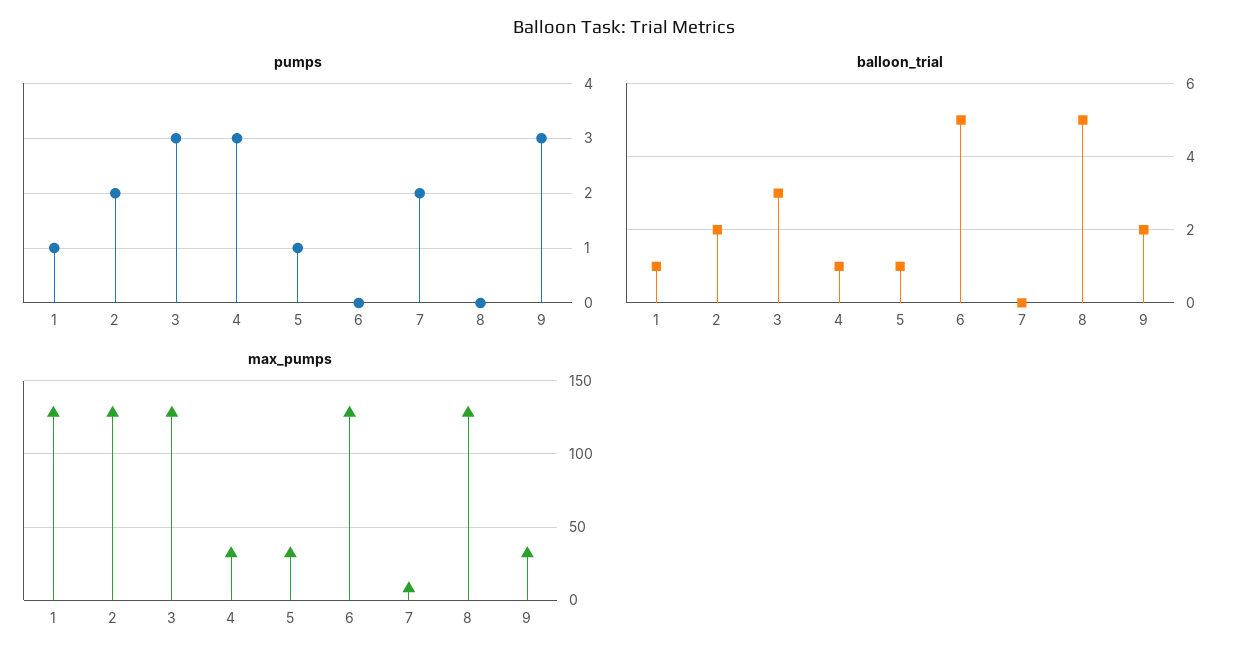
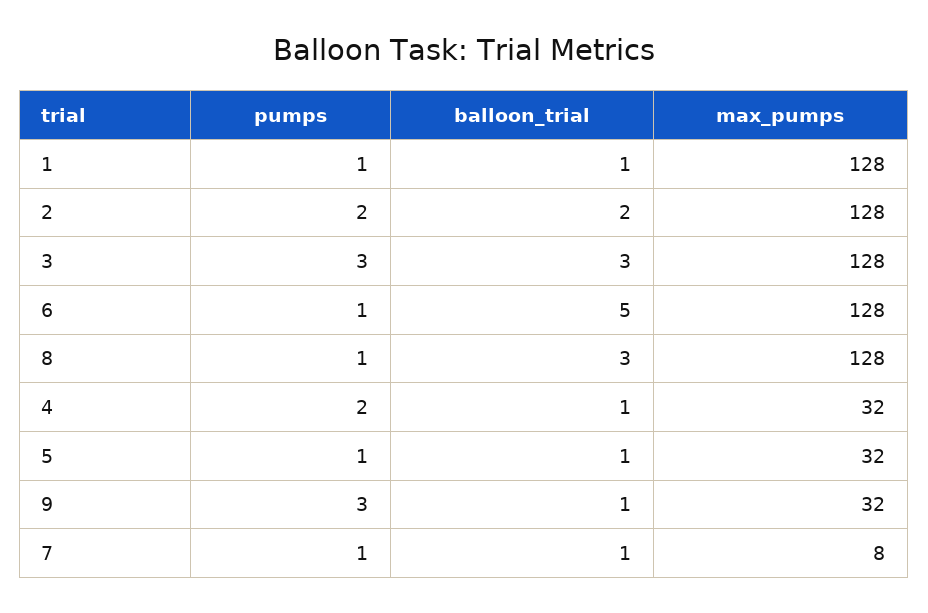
pumps, 4: 3 -> 2
pumps, 6: 0 -> 1
pumps, 7: 2 -> 1
pumps, 8: 0 -> 1
balloon_trial, 7: 0 -> 1
balloon_trial, 8: 5 -> 3
balloon_trial, 9: 2 -> 1

